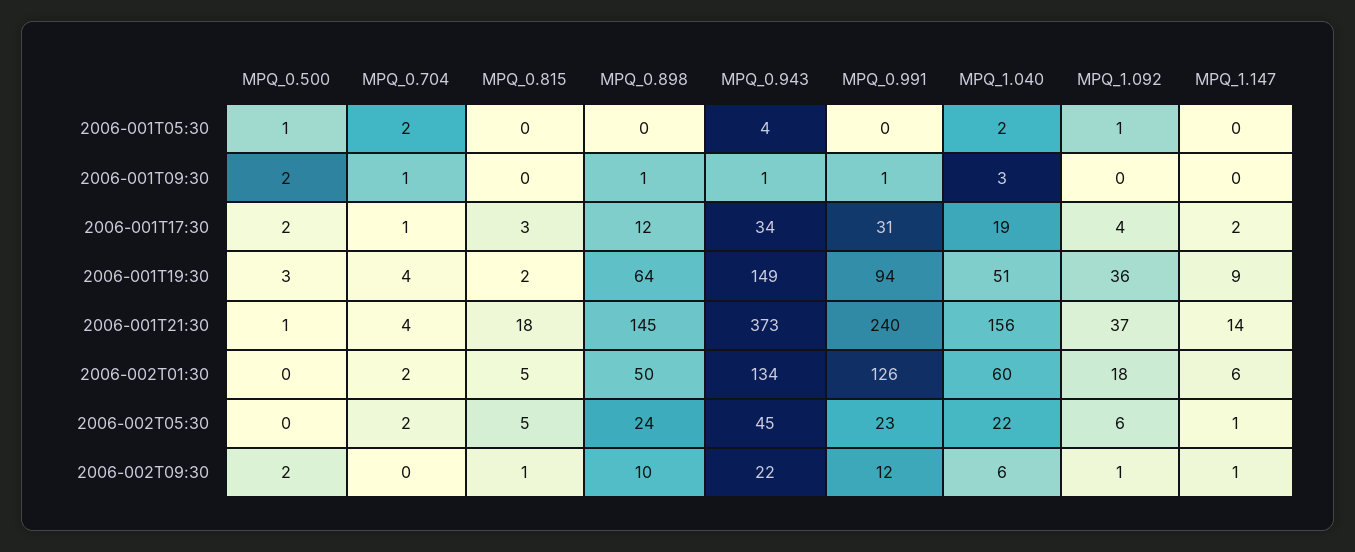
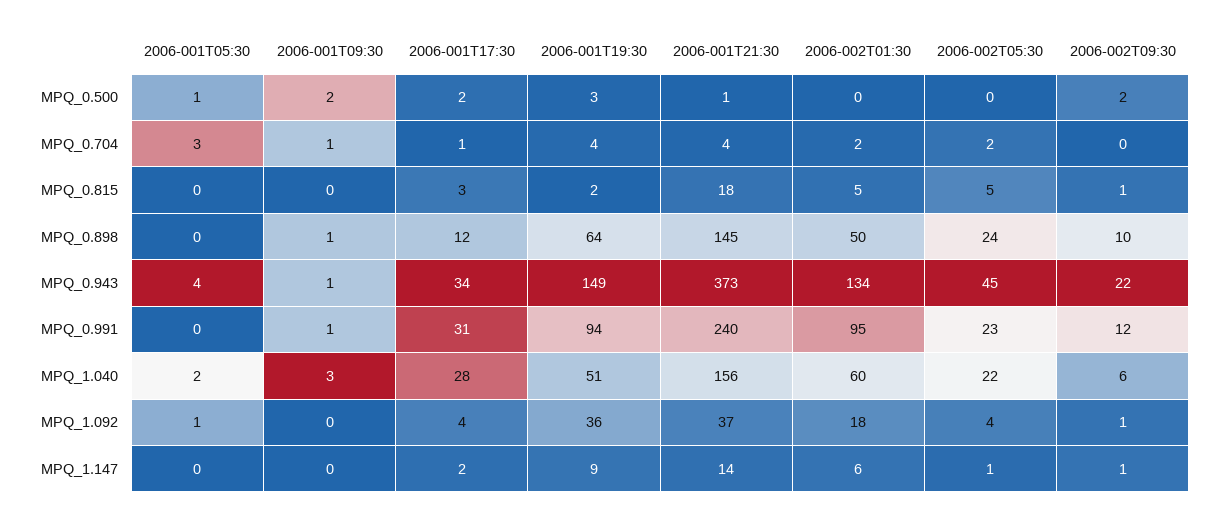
MPQ_0.704, 2006-001T05:30: 2 -> 3
MPQ_1.040, 2006-001T17:30: 19 -> 28
MPQ_0.991, 2006-002T01:30: 126 -> 95
MPQ_1.092, 2006-002T05:30: 6 -> 4

